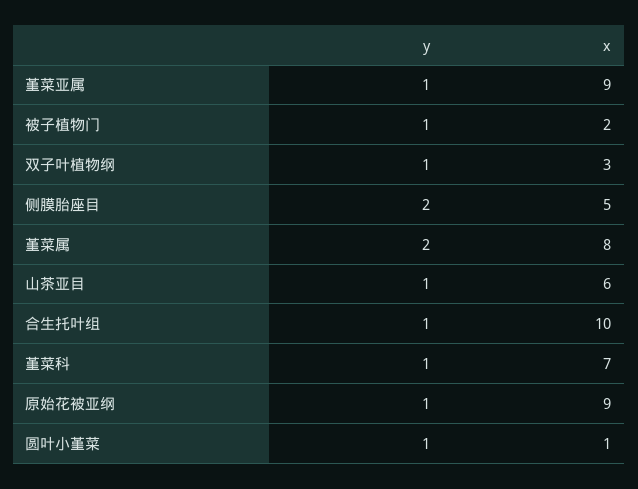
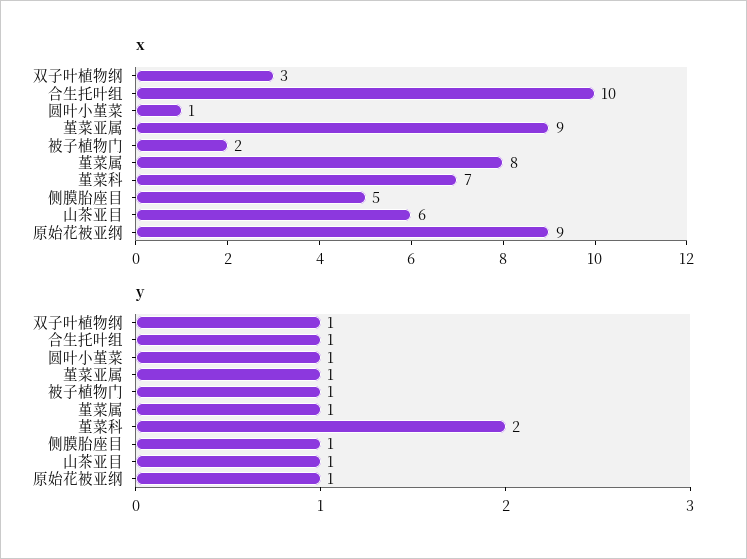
y, 侧膜胎座目: 2 -> 1
y, 堇菜属: 2 -> 1
y, 堇菜科: 1 -> 2

